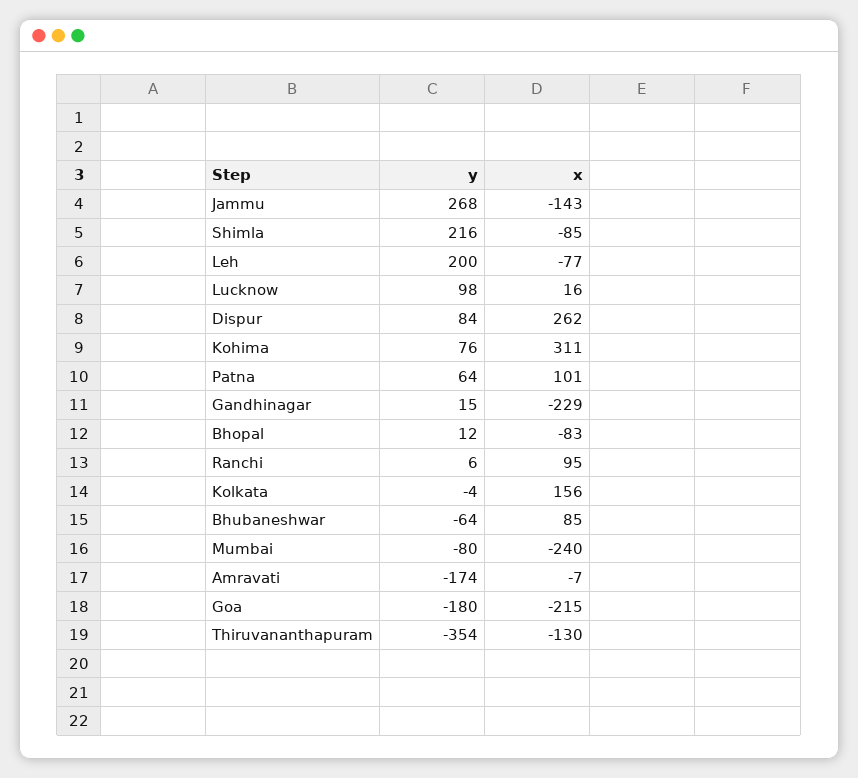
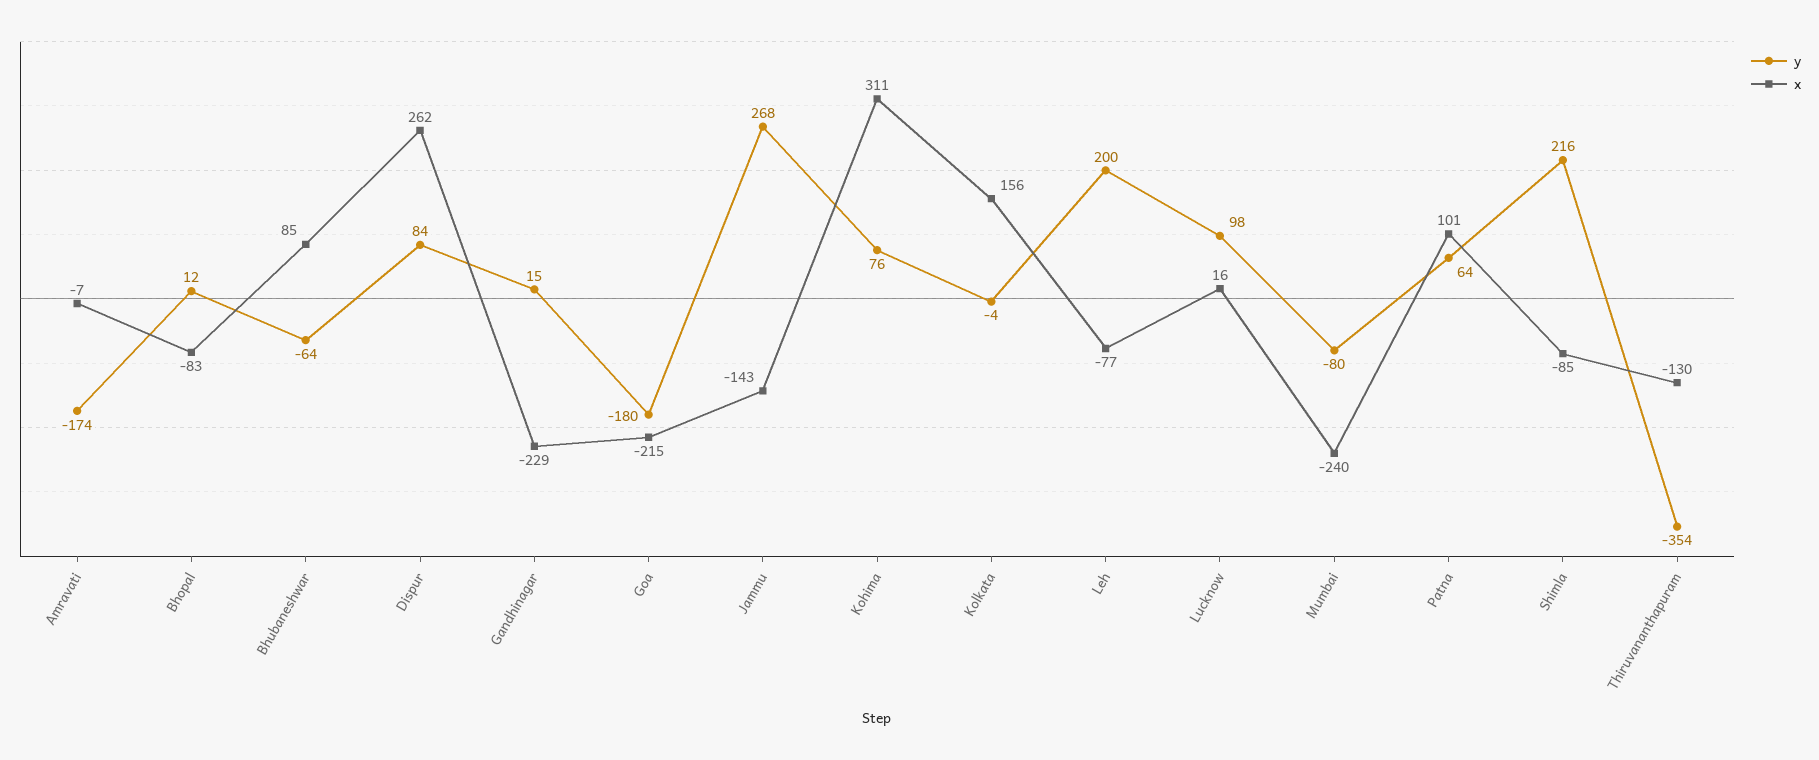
y, Ranchi: 6 -> none
x, Ranchi: 95 -> none

